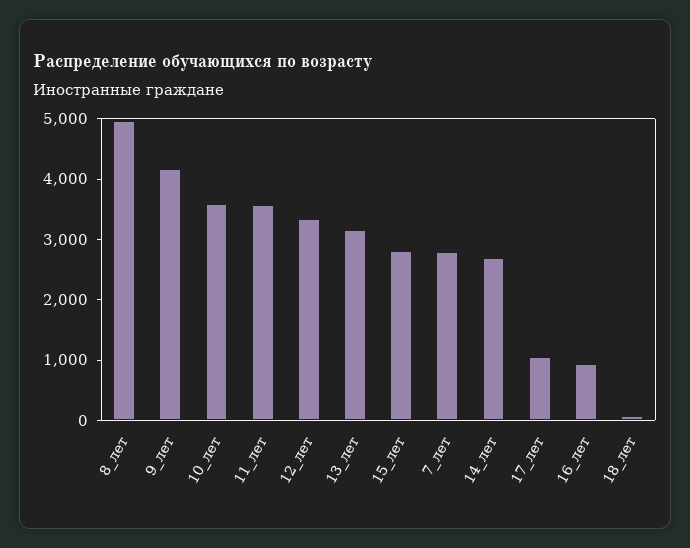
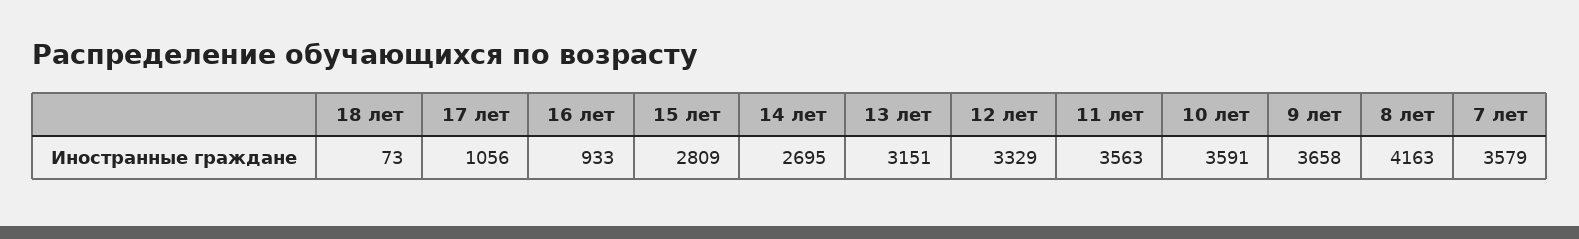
8_лет: 5000 -> 4163
9_лет: 4200 -> 3658
7_лет: 2800 -> 3579

